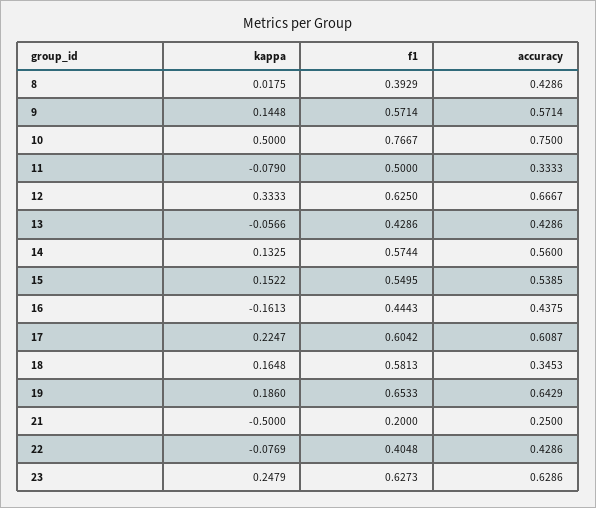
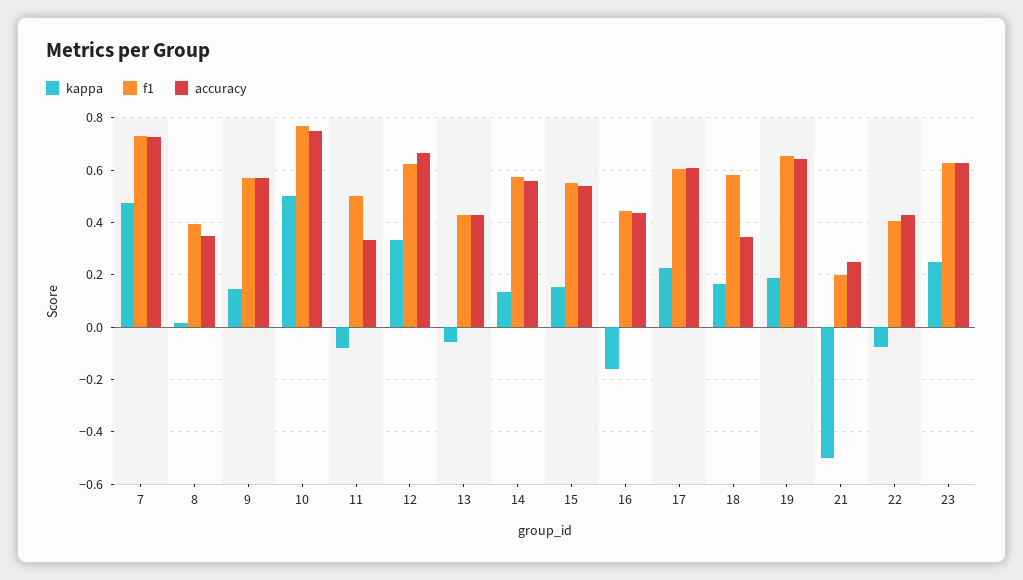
accuracy, 8: 0.4286 -> 0.35
kappa, 7: none -> 0.475
f1, 7: none -> 0.725
accuracy, 7: none -> 0.725

